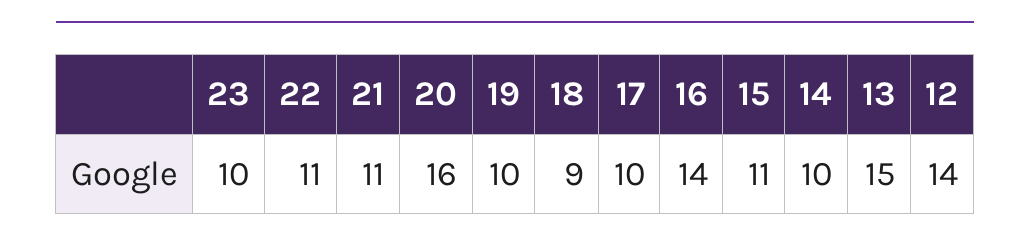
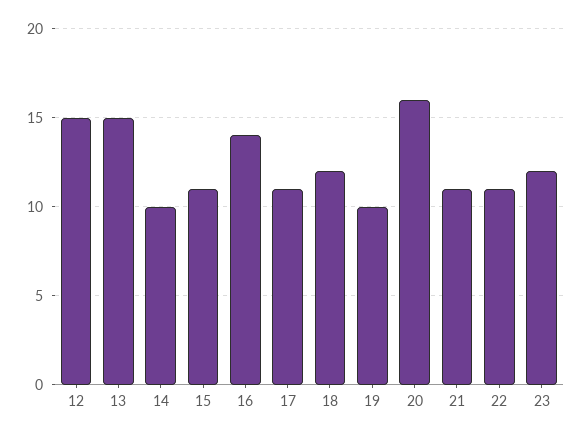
23: 10 -> 12
18: 9 -> 12
17: 10 -> 11
12: 14 -> 15

